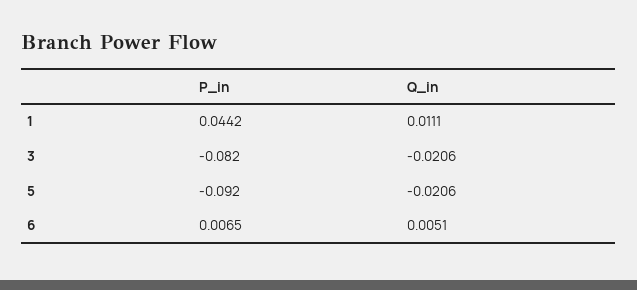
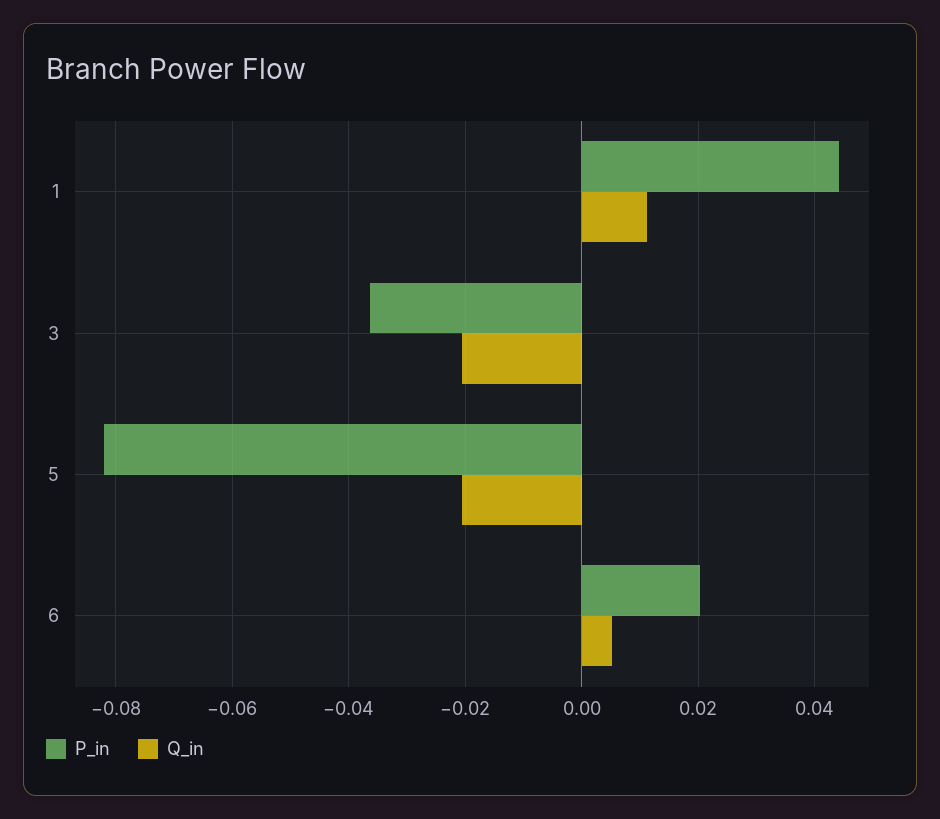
P_in, 3: -0.082 -> -0.036
P_in, 5: -0.092 -> -0.082
P_in, 6: 0.0065 -> 0.02

